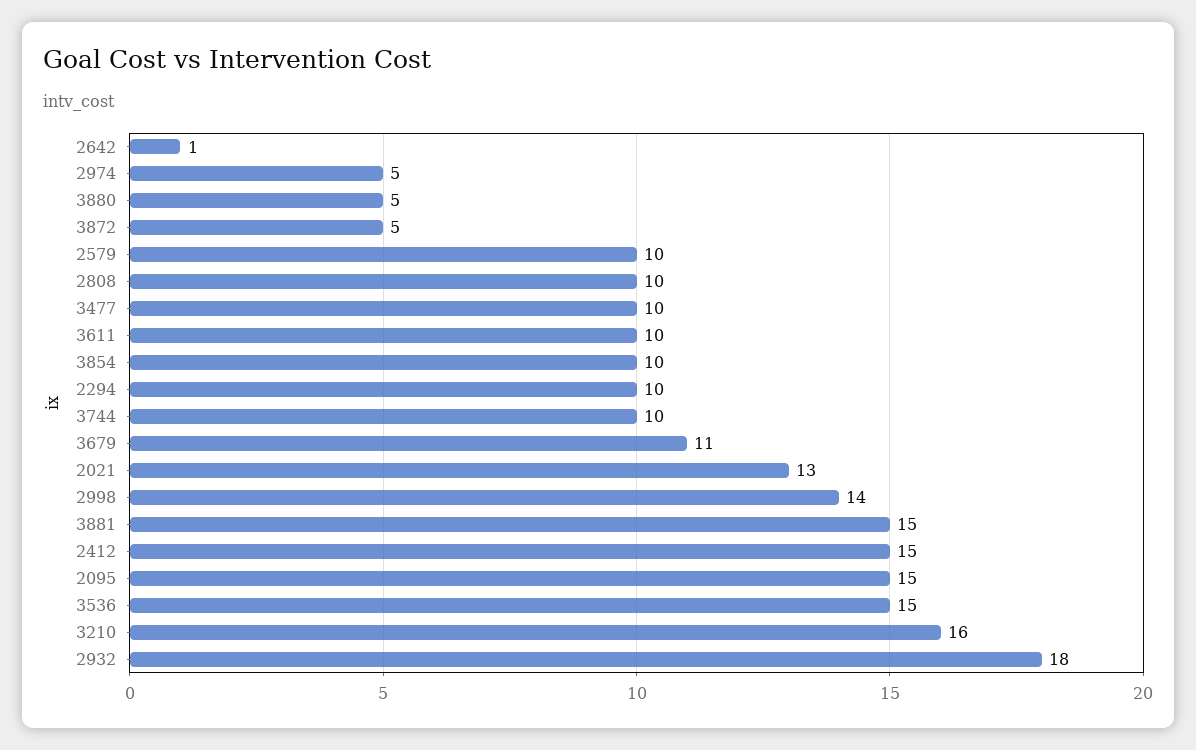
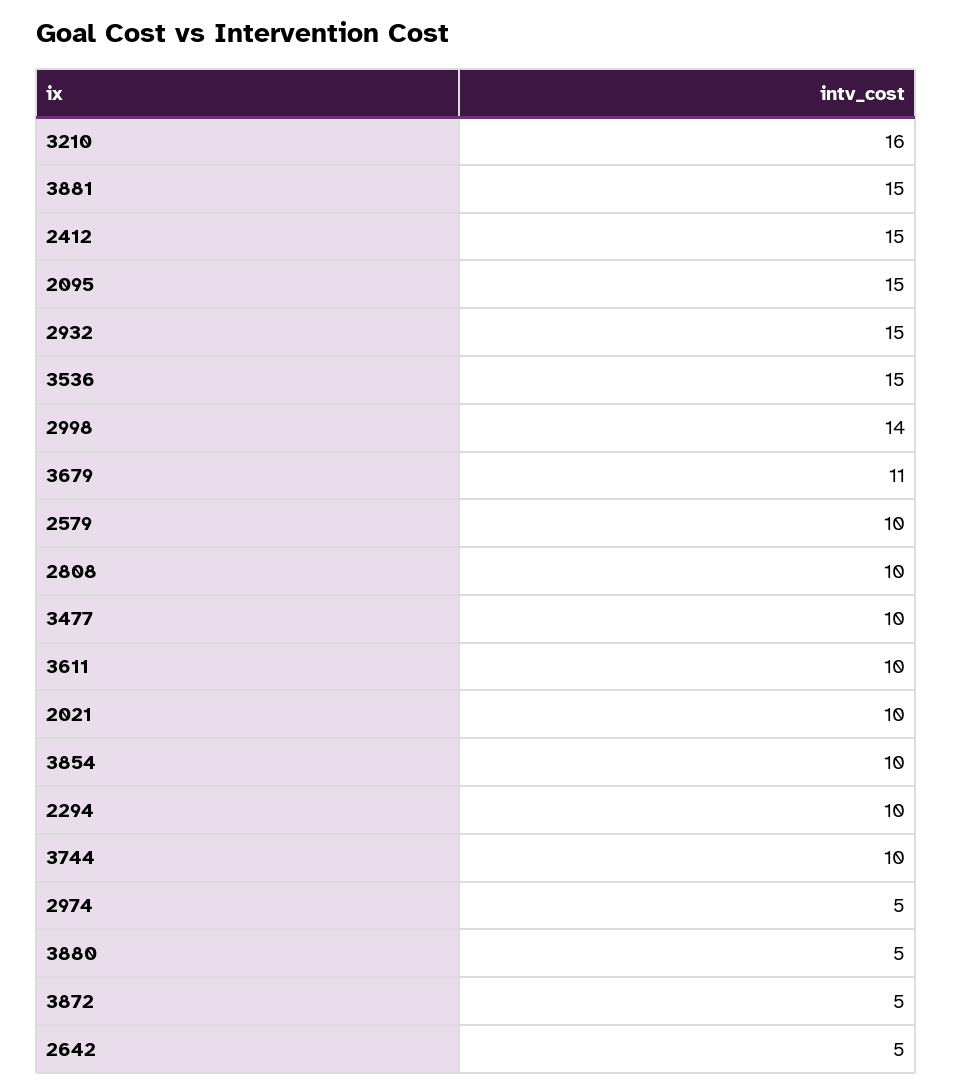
2642: 1 -> 5
2021: 13 -> 10
2932: 18 -> 15

